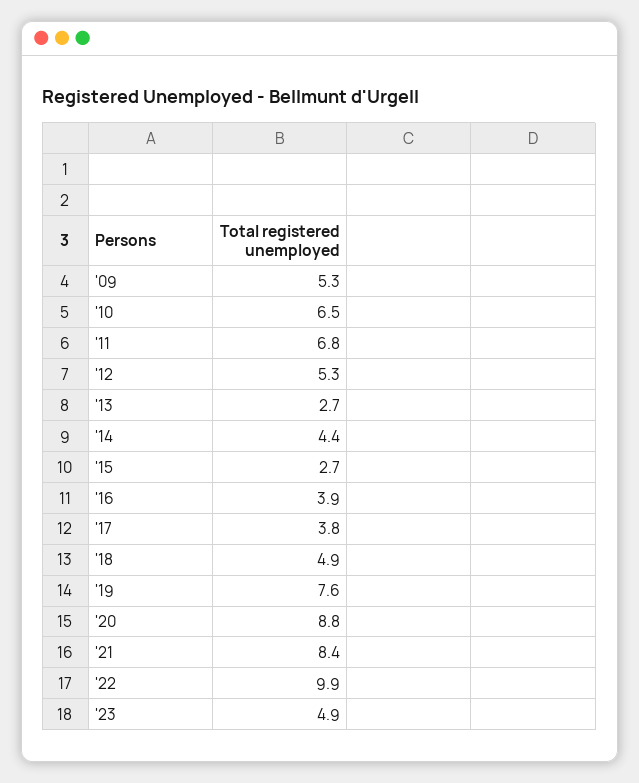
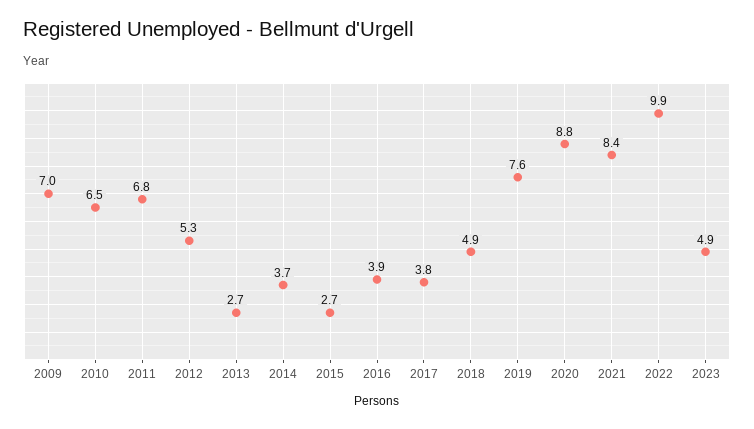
'09: 5.3 -> 7
'14: 4.4 -> 3.7

